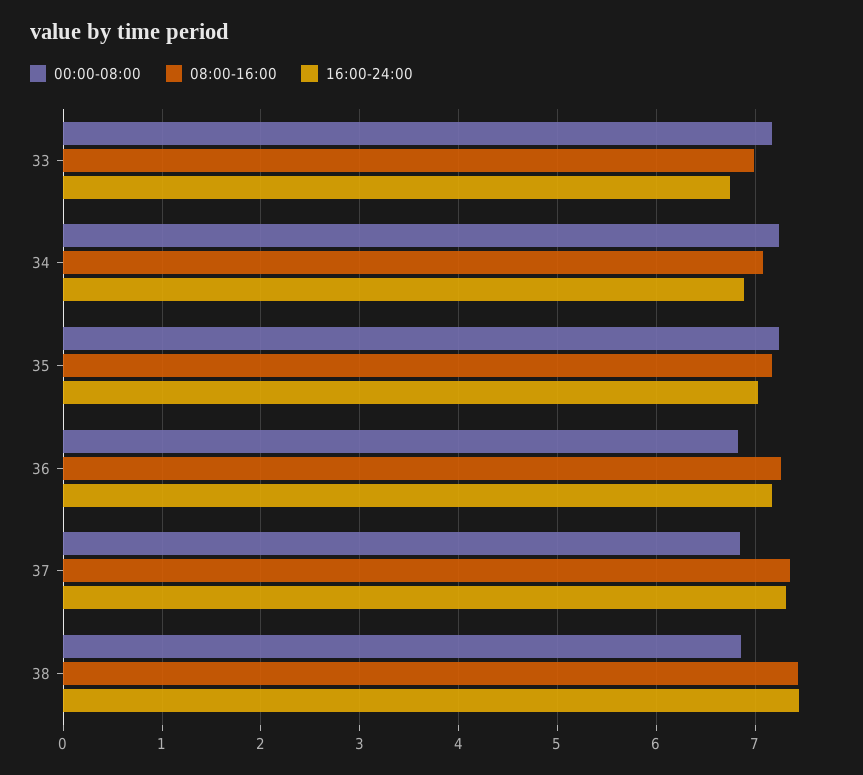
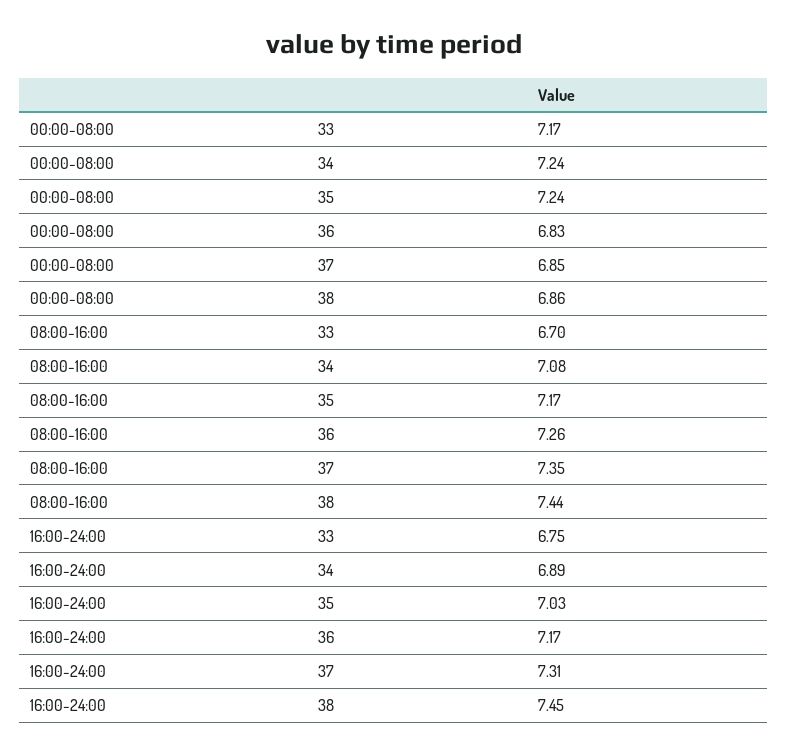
08:00-16:00, 33: 7 -> 6.7

